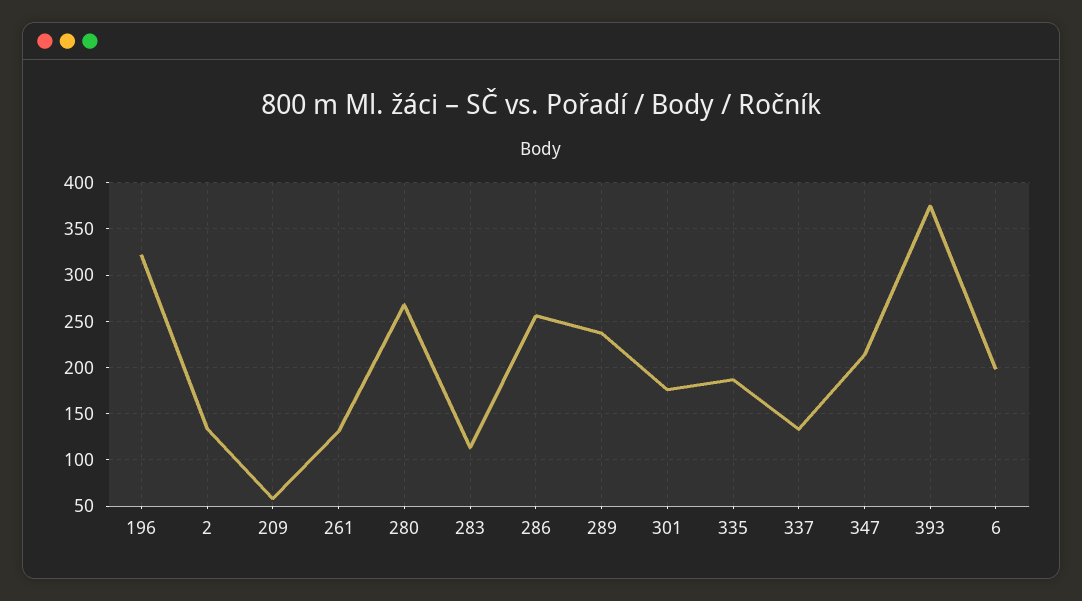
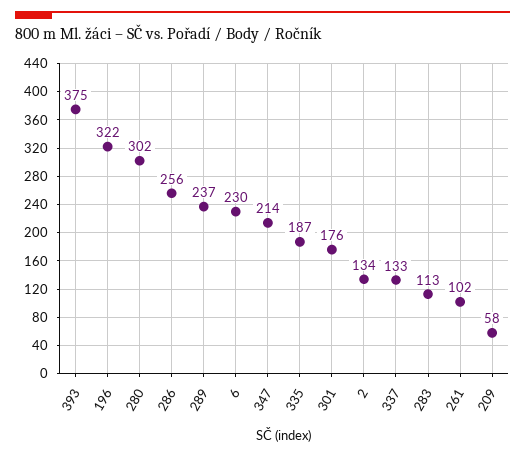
261: 130 -> 102
280: 270 -> 302
6: 200 -> 230

